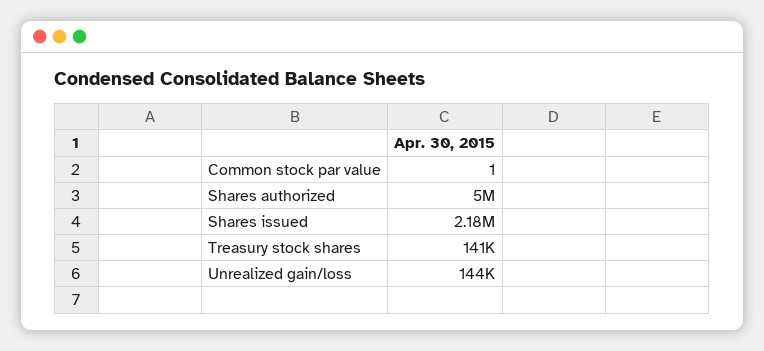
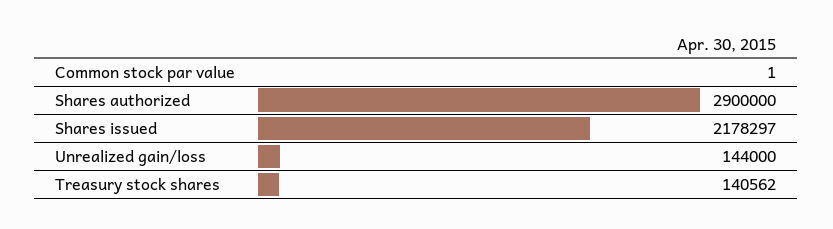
Shares authorized: 5000000 -> 2900000

